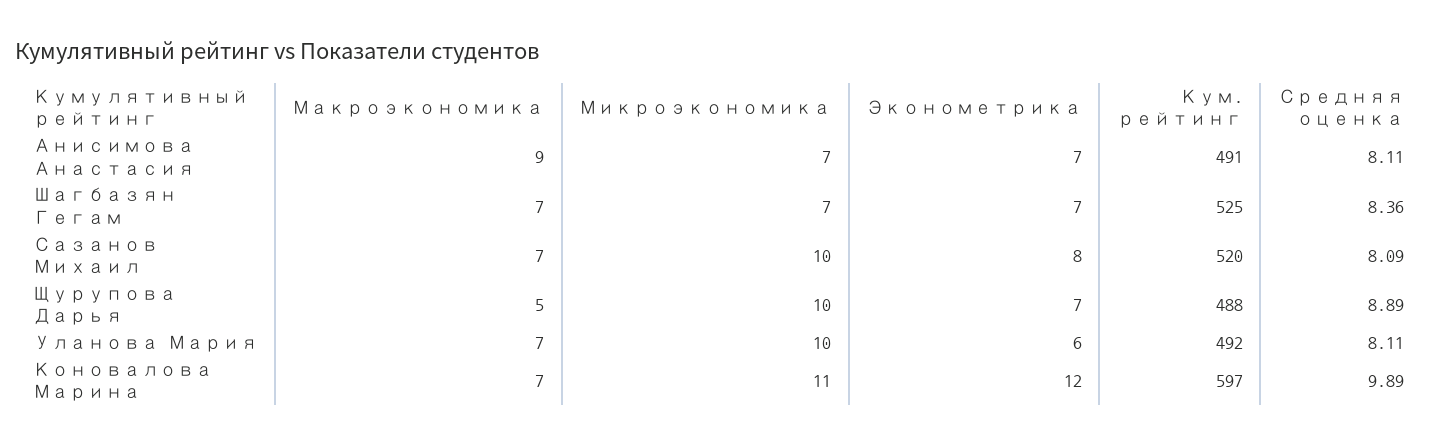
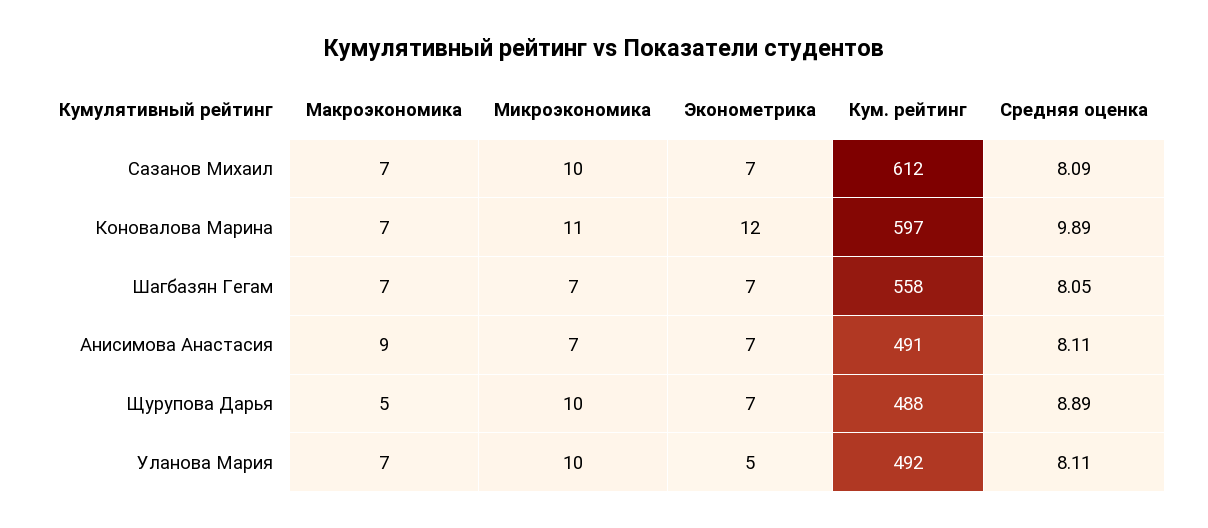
Кум. рейтинг, Шагбазян Гегам: 525 -> 558
Средняя оценка, Шагбазян Гегам: 8.36 -> 8.05
Эконометрика, Сазанов Михаил: 8 -> 7
Кум. рейтинг, Сазанов Михаил: 520 -> 612
Эконометрика, Уланова Мария: 6 -> 5

